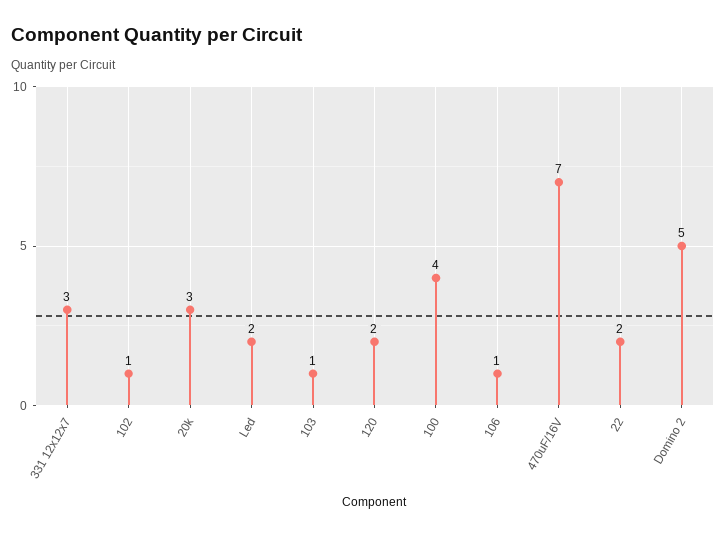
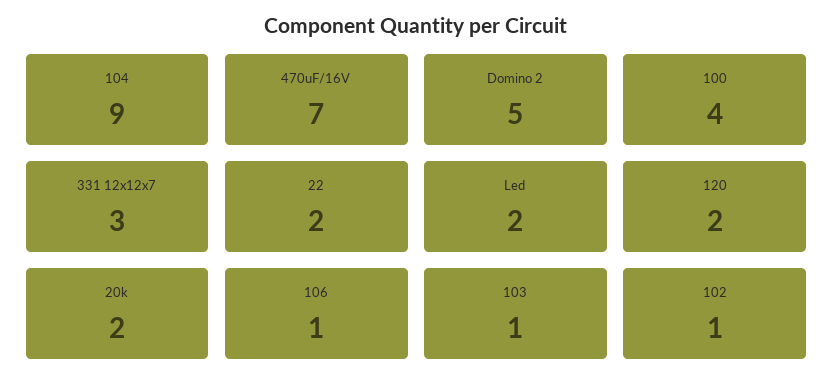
20k: 3 -> 2
104: none -> 9

